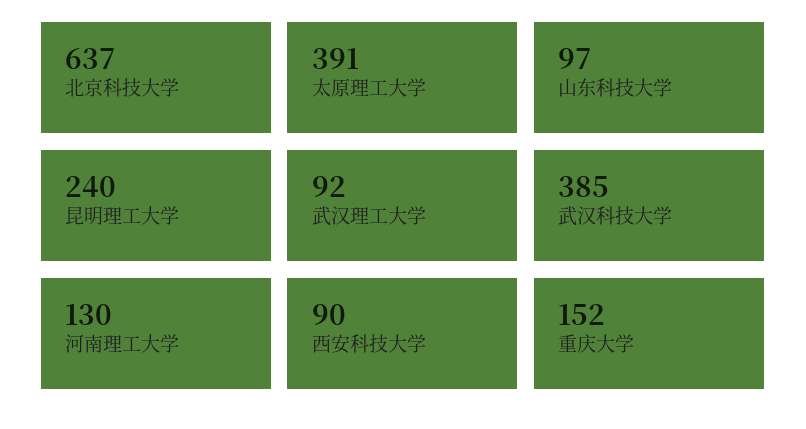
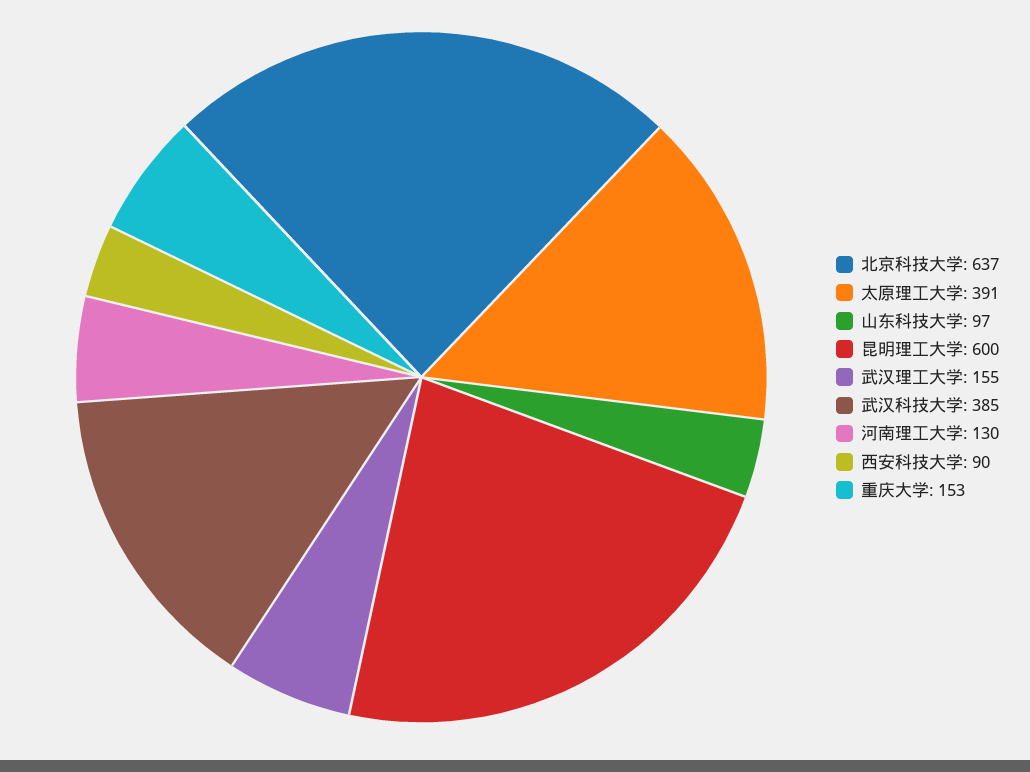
昆明理工大学: 240 -> 600
武汉理工大学: 92 -> 155
重庆大学: 152 -> 153

